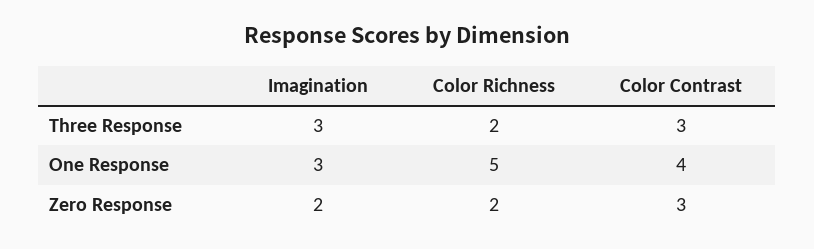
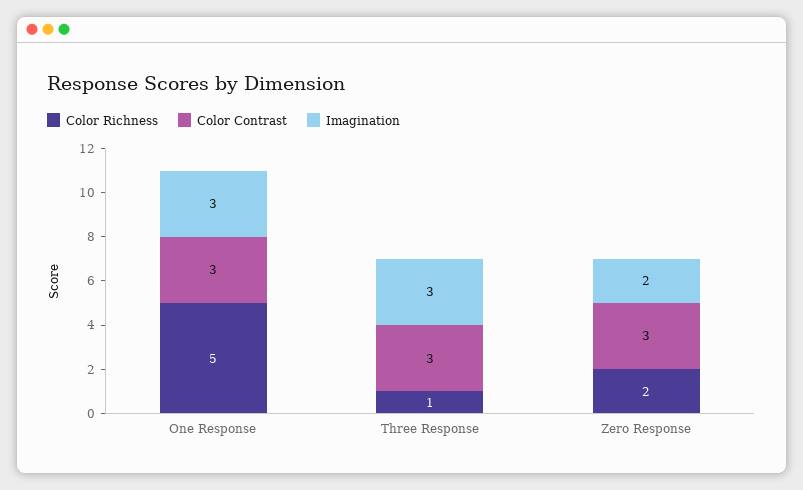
Color Richness, Three Response: 2 -> 1
Color Contrast, One Response: 4 -> 3

